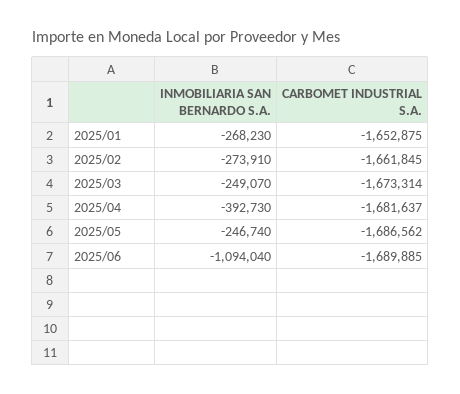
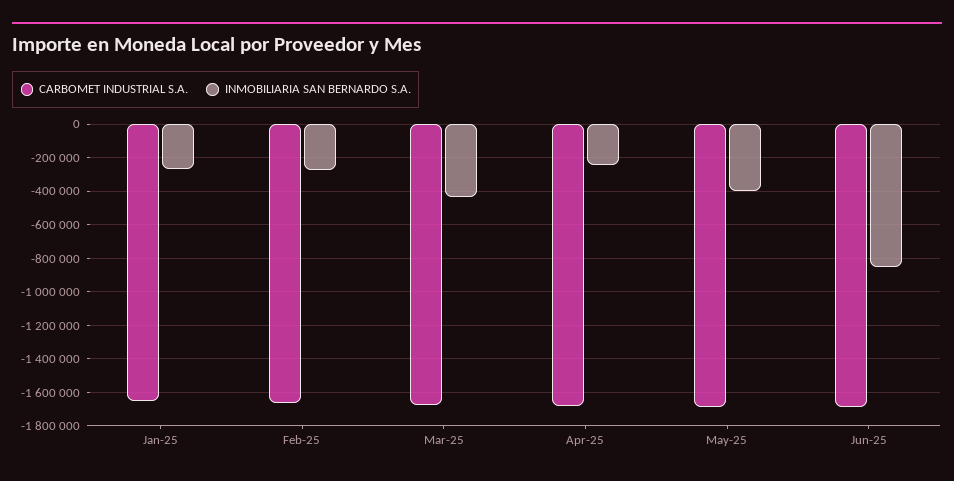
INMOBILIARIA SAN BERNARDO S.A., 2025/03: -249070 -> -450000
INMOBILIARIA SAN BERNARDO S.A., 2025/04: -392730 -> -250000
INMOBILIARIA SAN BERNARDO S.A., 2025/05: -246740 -> -400000
INMOBILIARIA SAN BERNARDO S.A., 2025/06: -1094040 -> -850000

